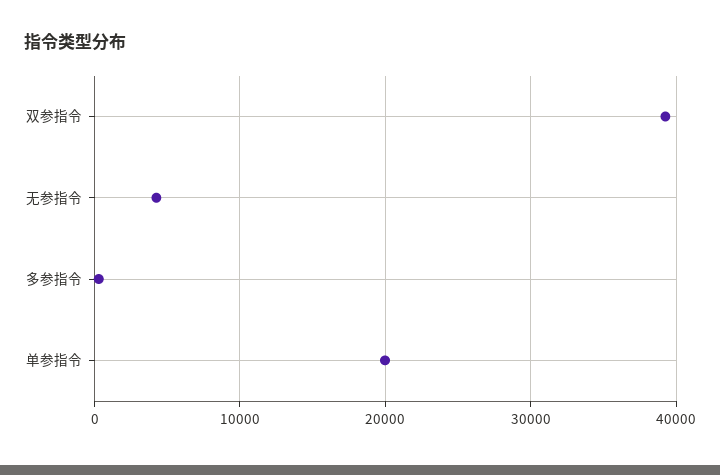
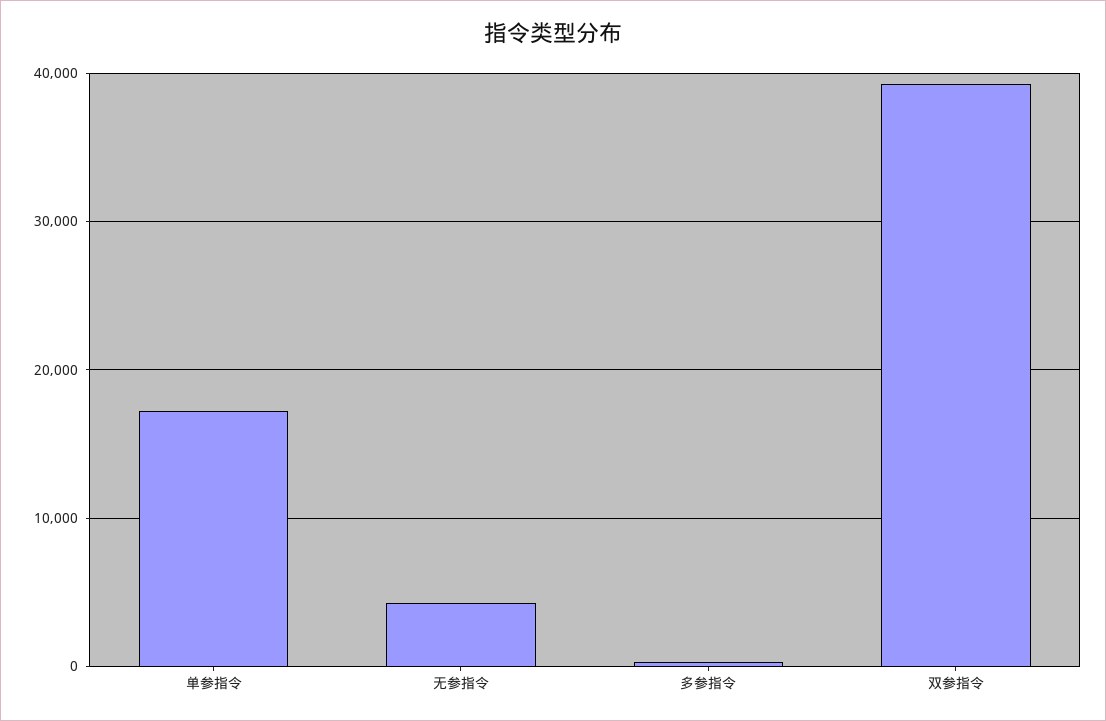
单参指令: 20000 -> 17000

